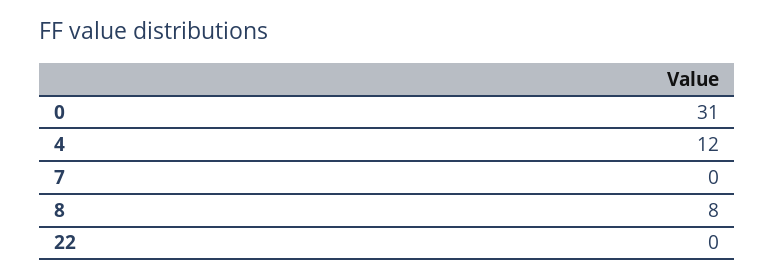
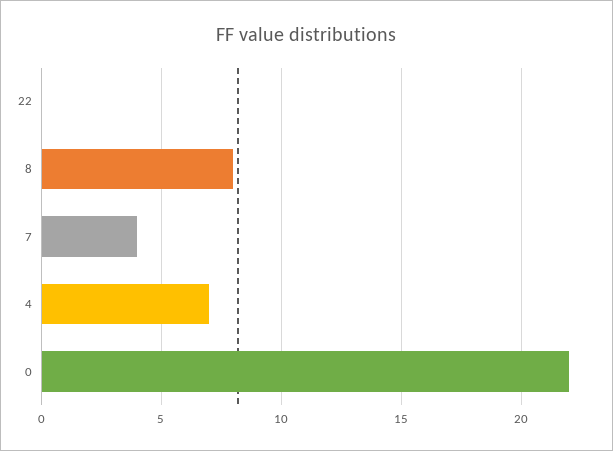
0: 31 -> 22
4: 12 -> 7
7: 0 -> 4

